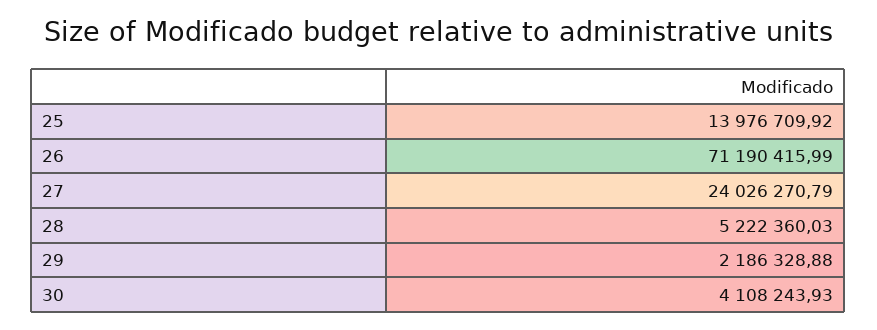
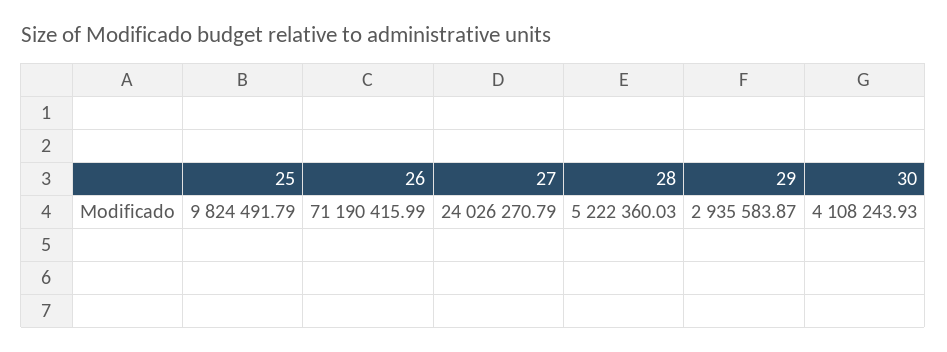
25: 13976709.92 -> 9824491.79
29: 2186328.88 -> 2935583.87

